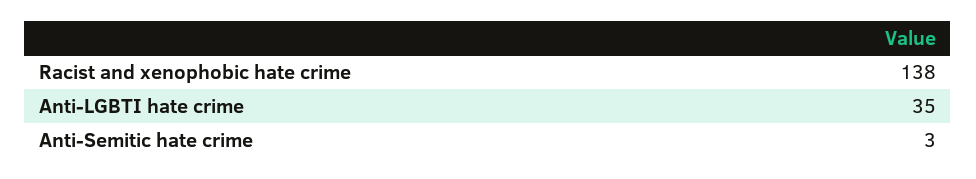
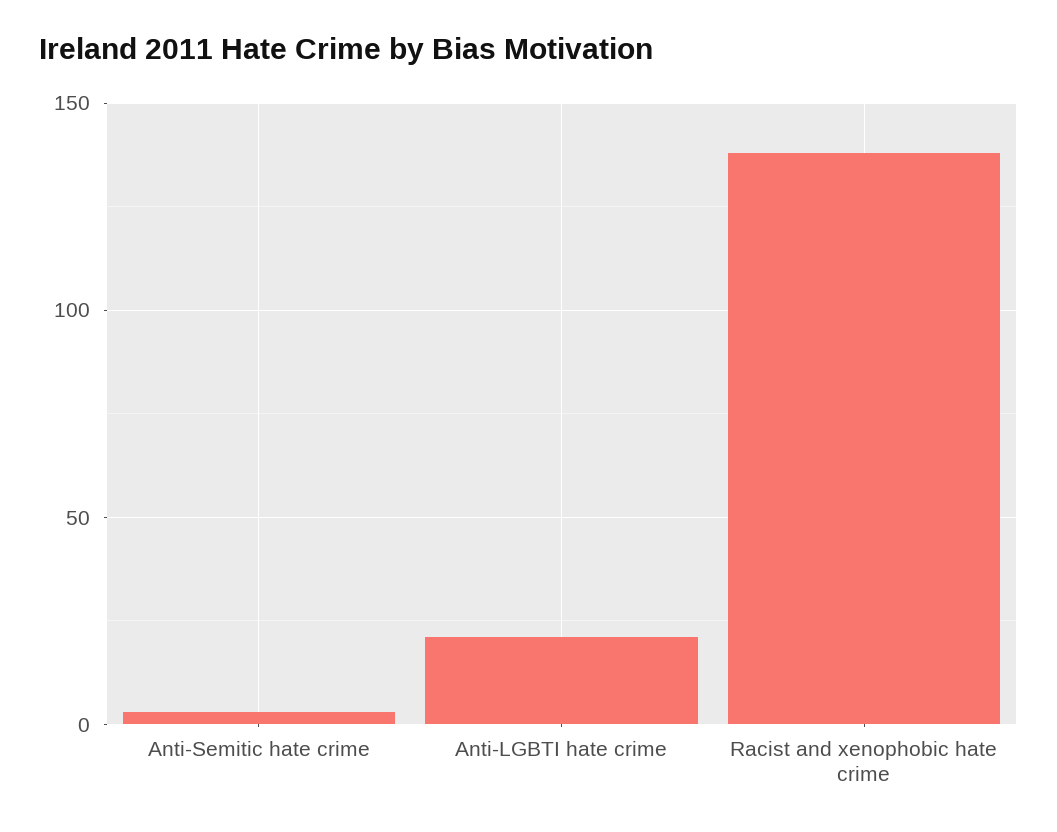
Anti-LGBTI hate crime: 35 -> 20

